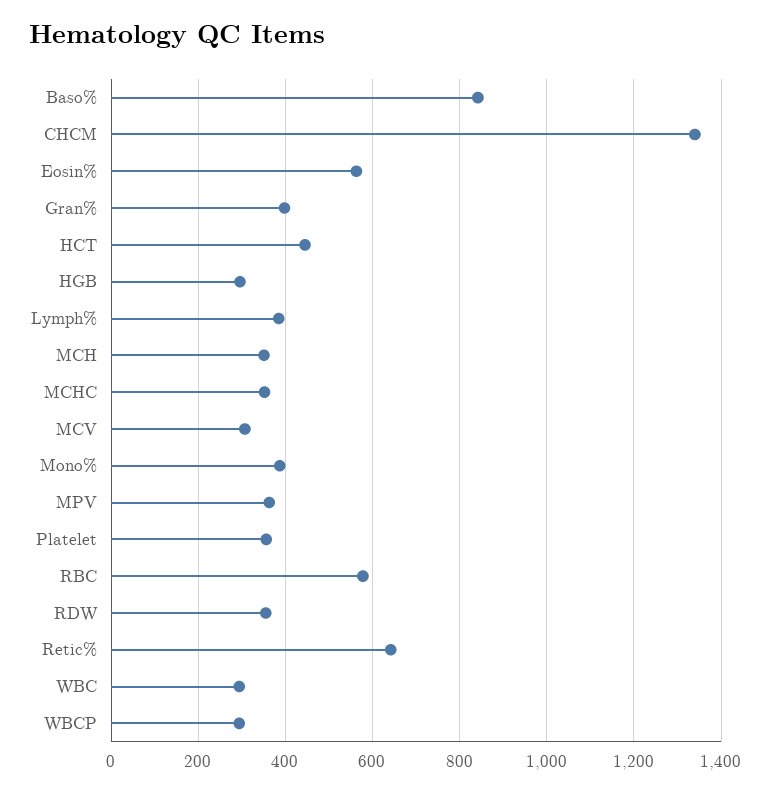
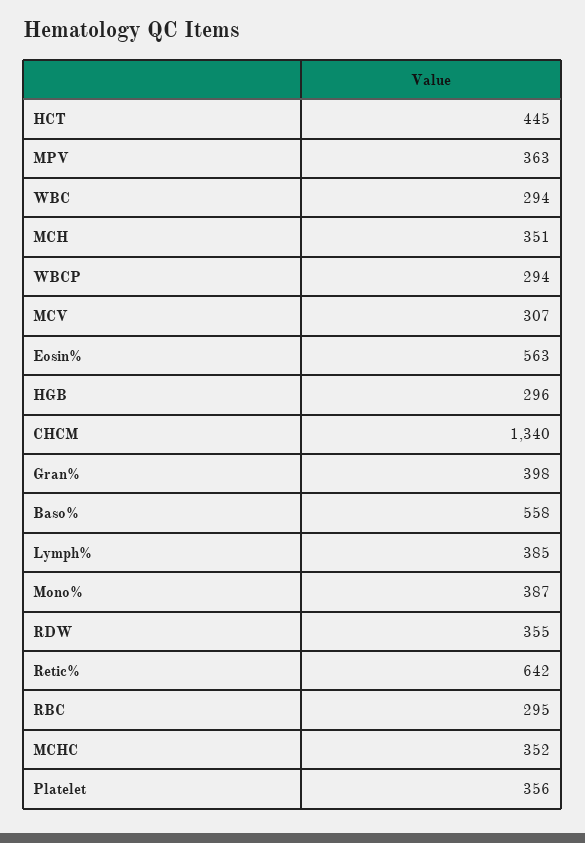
Baso%: 840 -> 558
RBC: 580 -> 295

